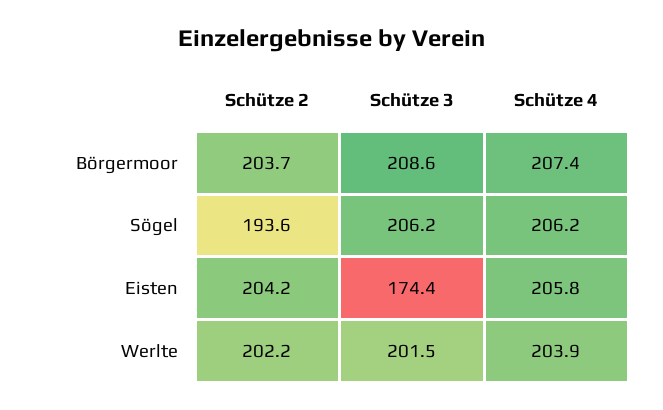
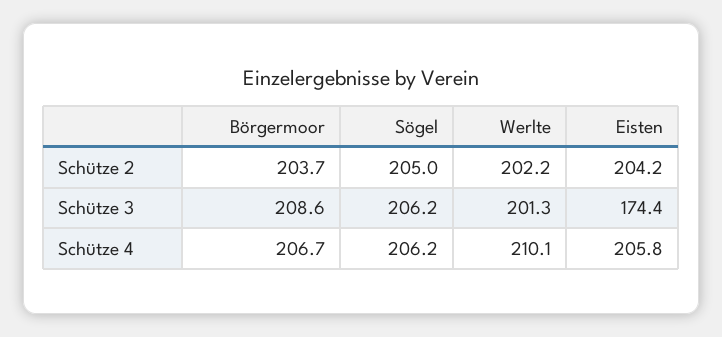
Schütze 4, Börgermoor: 207.4 -> 206.7
Schütze 2, Sögel: 193.6 -> 205
Schütze 3, Werlte: 201.5 -> 201.3
Schütze 4, Werlte: 203.9 -> 210.1

